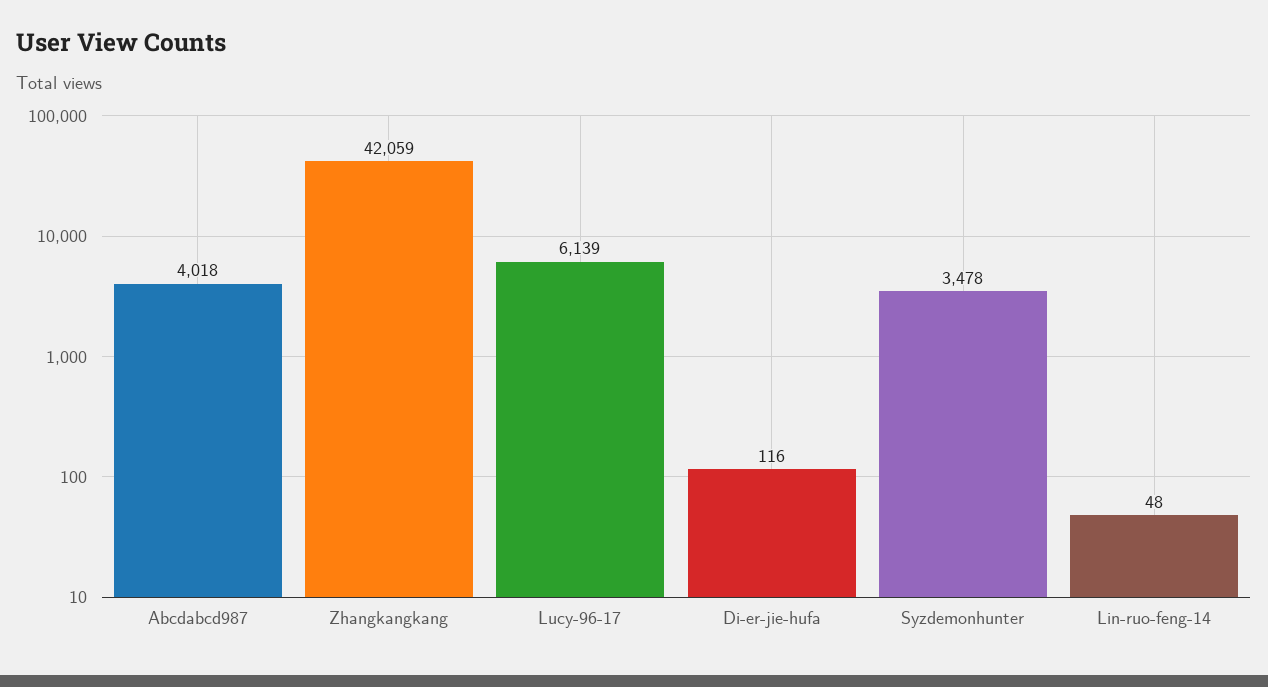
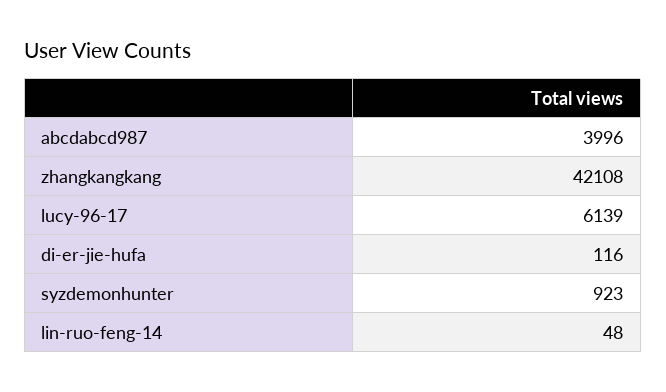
Abcdabcd987: 4018 -> 3996
Zhangkangkang: 42059 -> 42108
Syzdemonhunter: 3478 -> 923

